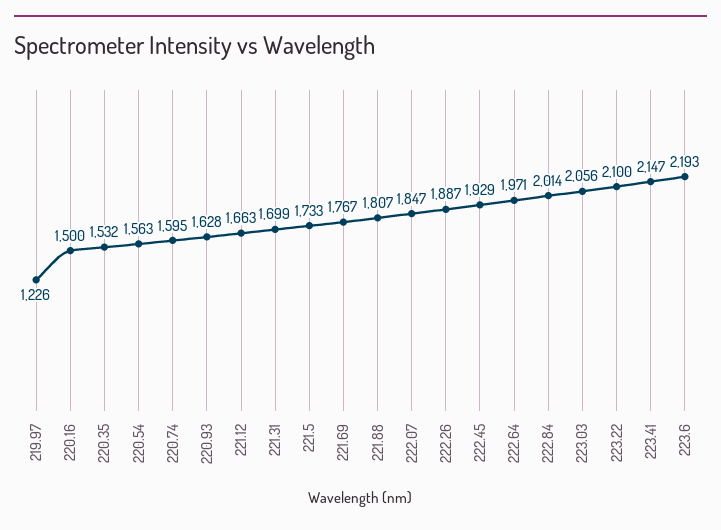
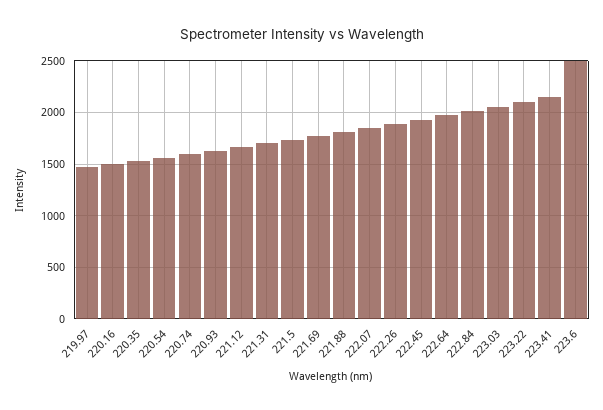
219.97: 1226 -> 1500
223.6: 2193 -> 2500

